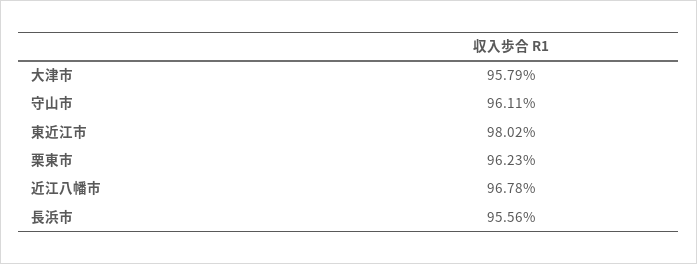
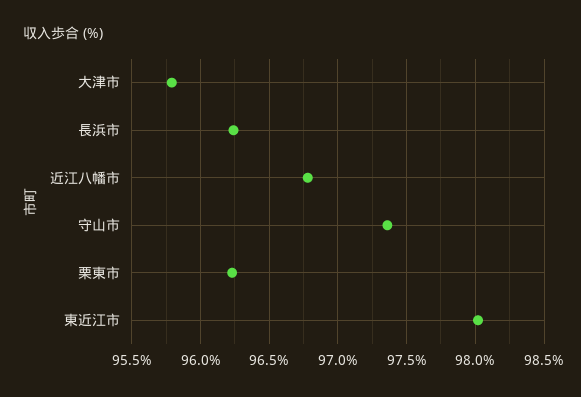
守山市: 96.11 -> 97.35
長浜市: 95.56 -> 96.25

